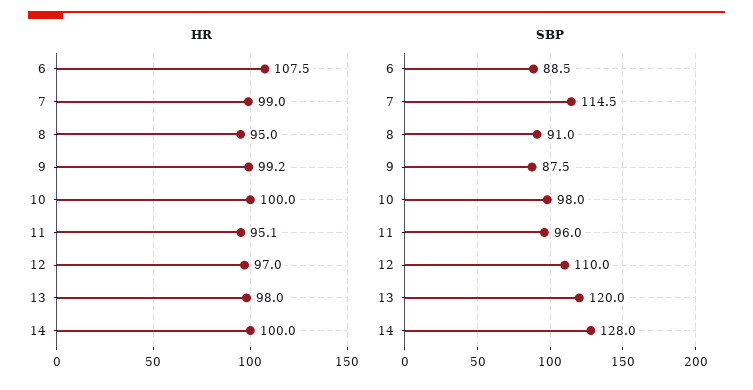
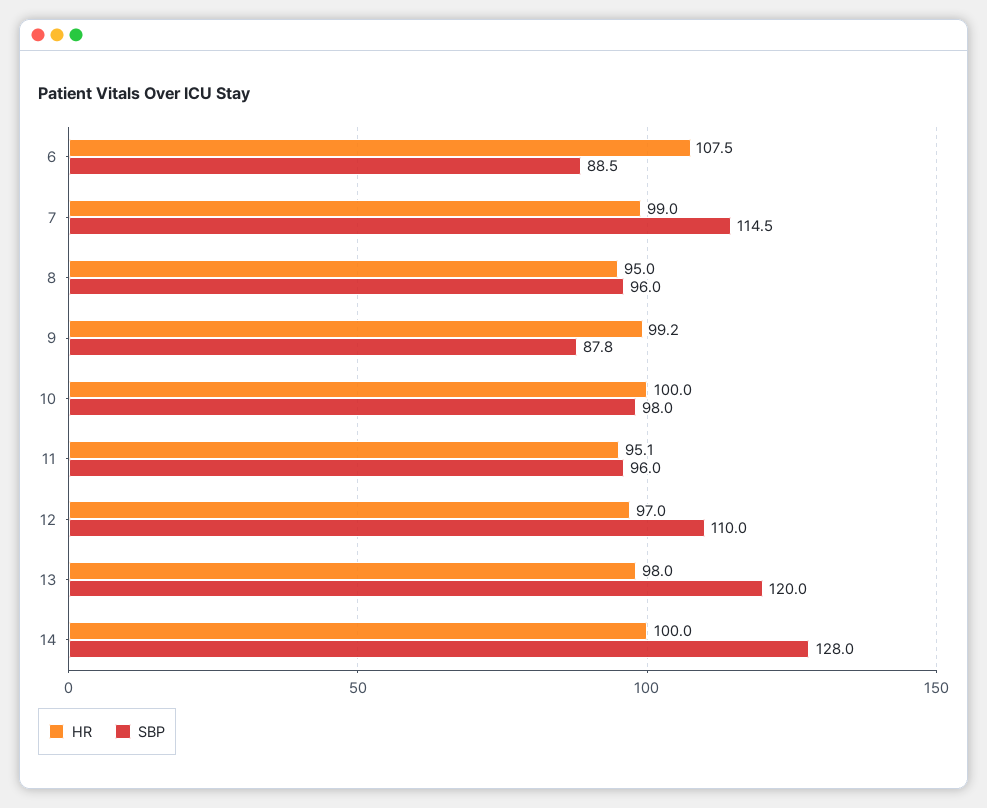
SBP, 8: 91 -> 96
SBP, 9: 87.5 -> 87.8

